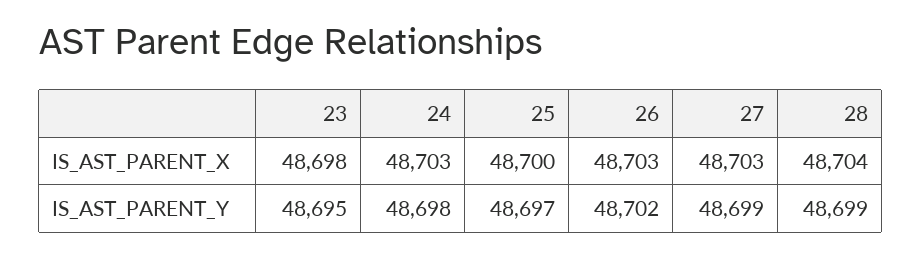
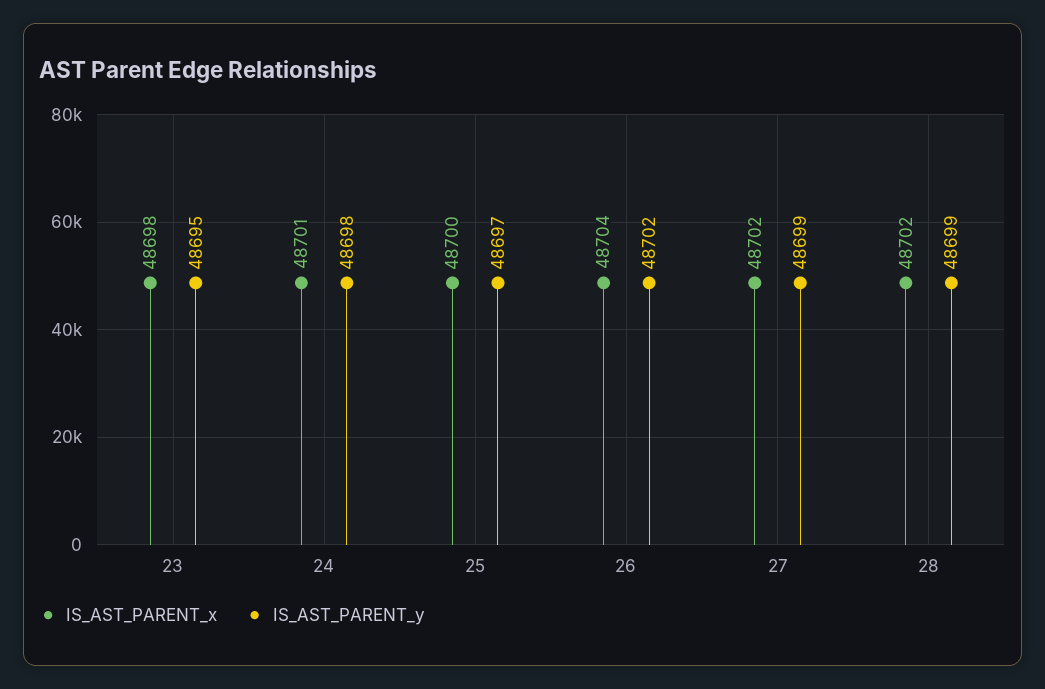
IS_AST_PARENT_X, 24: 48703 -> 48701
IS_AST_PARENT_X, 26: 48703 -> 48704
IS_AST_PARENT_X, 27: 48703 -> 48702
IS_AST_PARENT_X, 28: 48704 -> 48702

